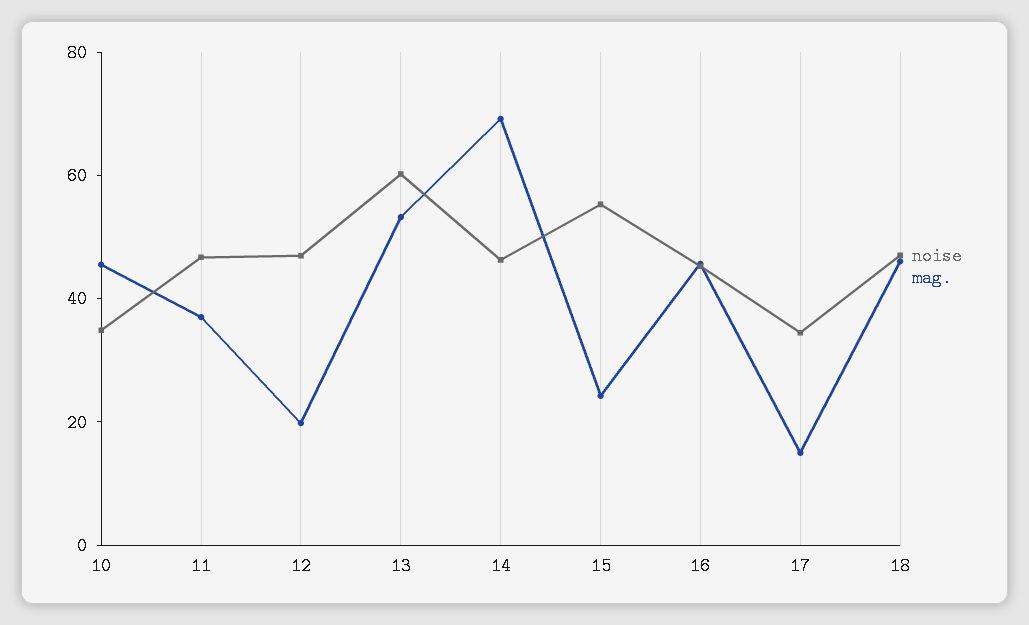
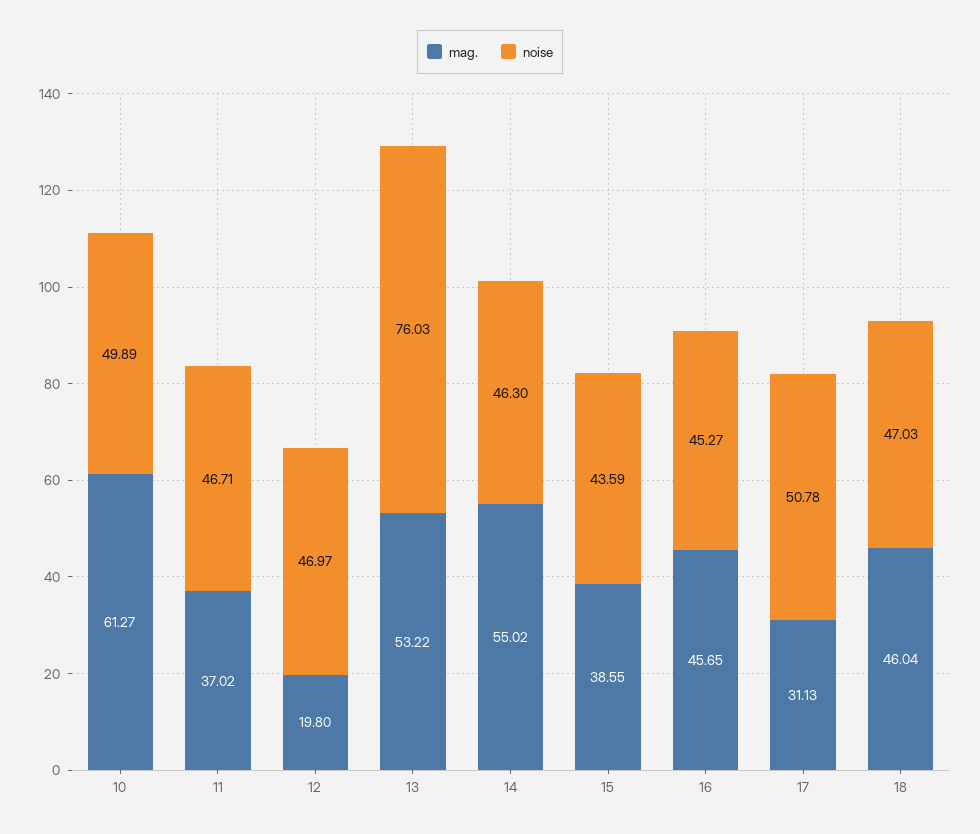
noise, 10: 35 -> 49.89
mag., 10: 45 -> 61.27
noise, 13: 60 -> 76.03
mag., 14: 70 -> 55.02
noise, 15: 55 -> 43.59
mag., 15: 25 -> 38.55
noise, 17: 35 -> 50.78
mag., 17: 15 -> 31.13

